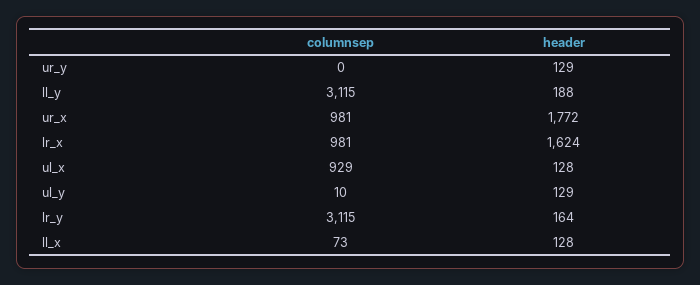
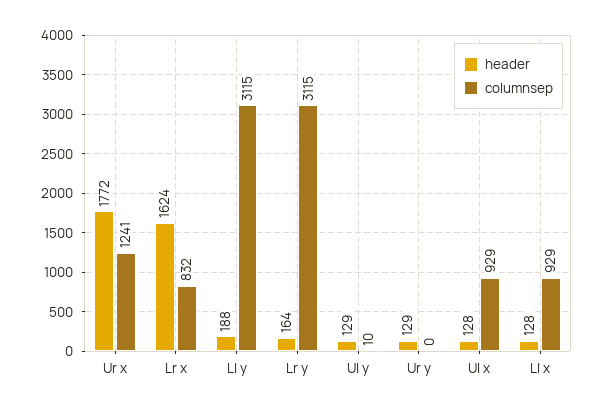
columnsep, ur_x: 981 -> 1241
columnsep, lr_x: 981 -> 832
columnsep, ll_x: 73 -> 929

